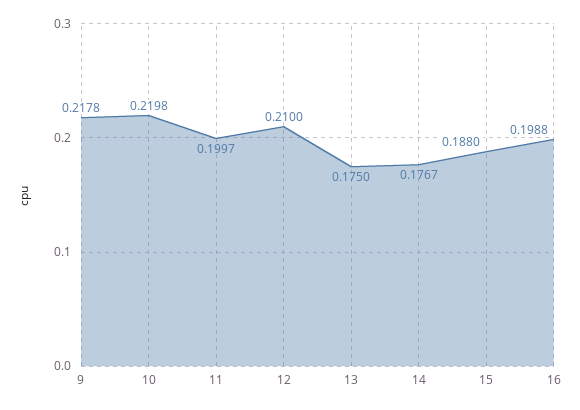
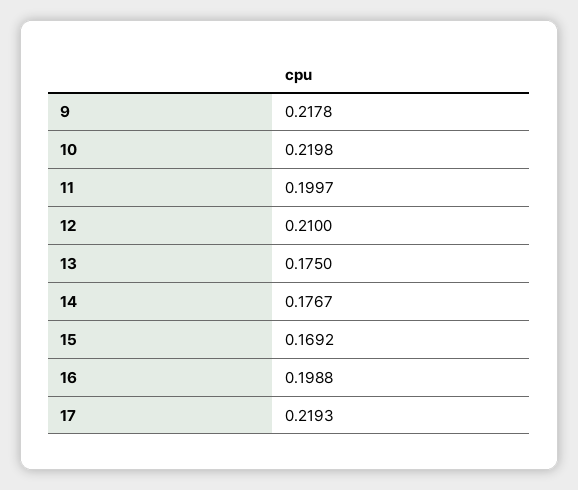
15: 0.188 -> 0.1692
17: none -> 0.2193

